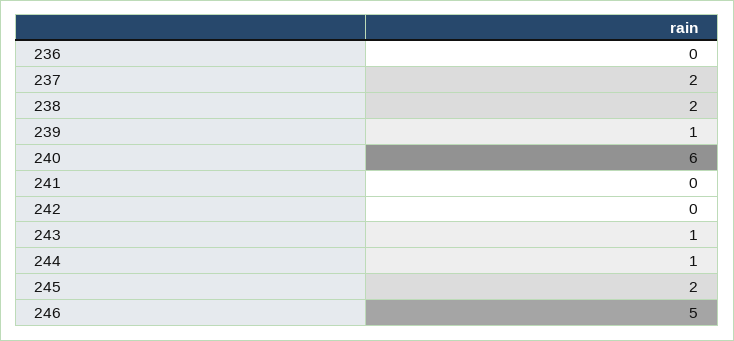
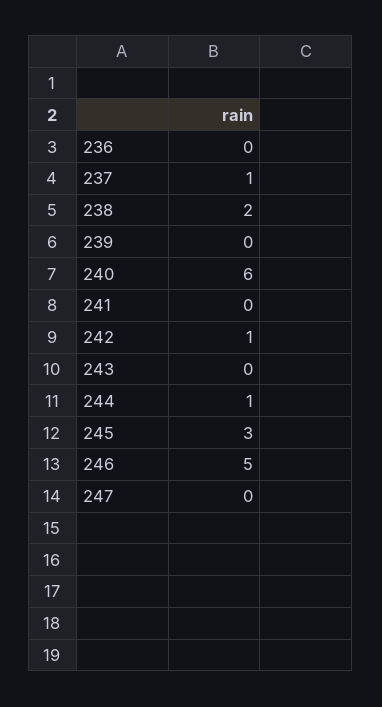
237: 2 -> 1
239: 1 -> 0
242: 0 -> 1
243: 1 -> 0
245: 2 -> 3
247: none -> 0

